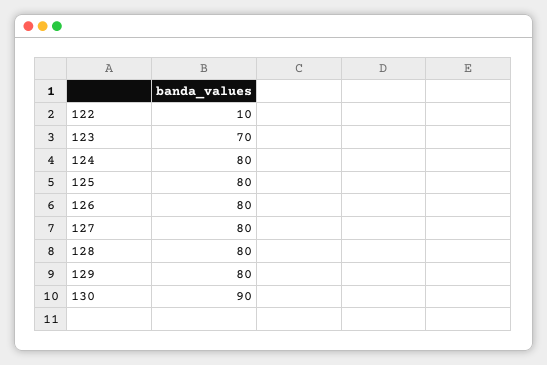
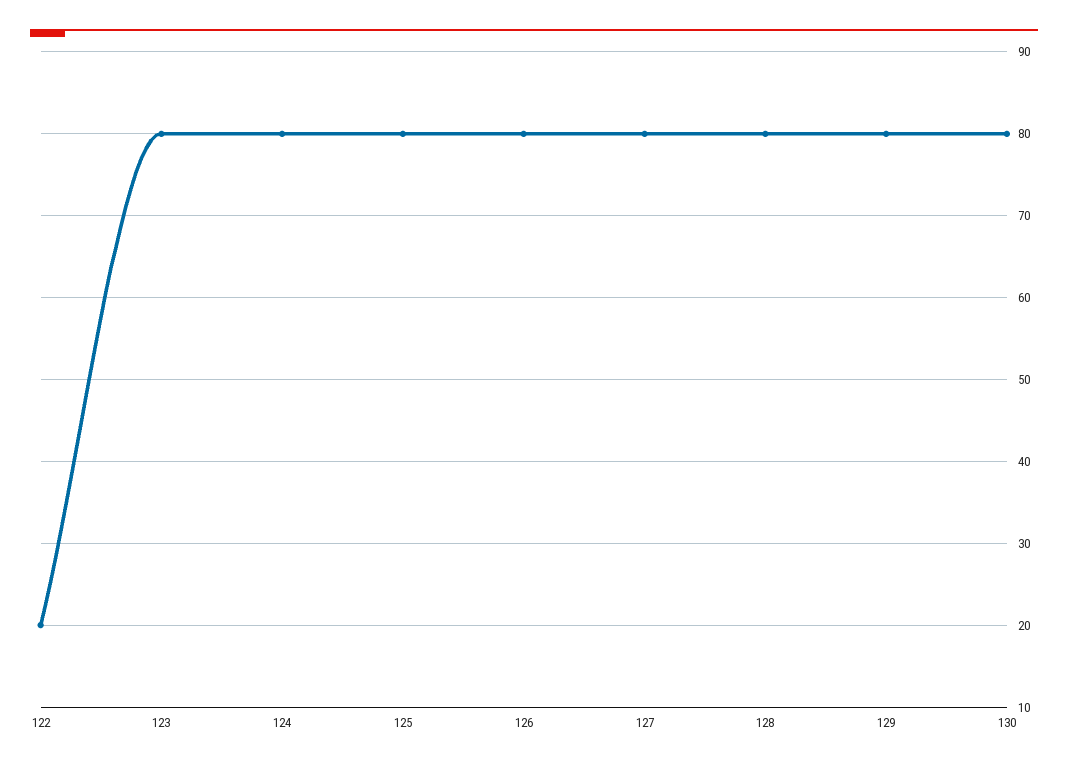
122: 10 -> 20
123: 70 -> 80
130: 90 -> 80

